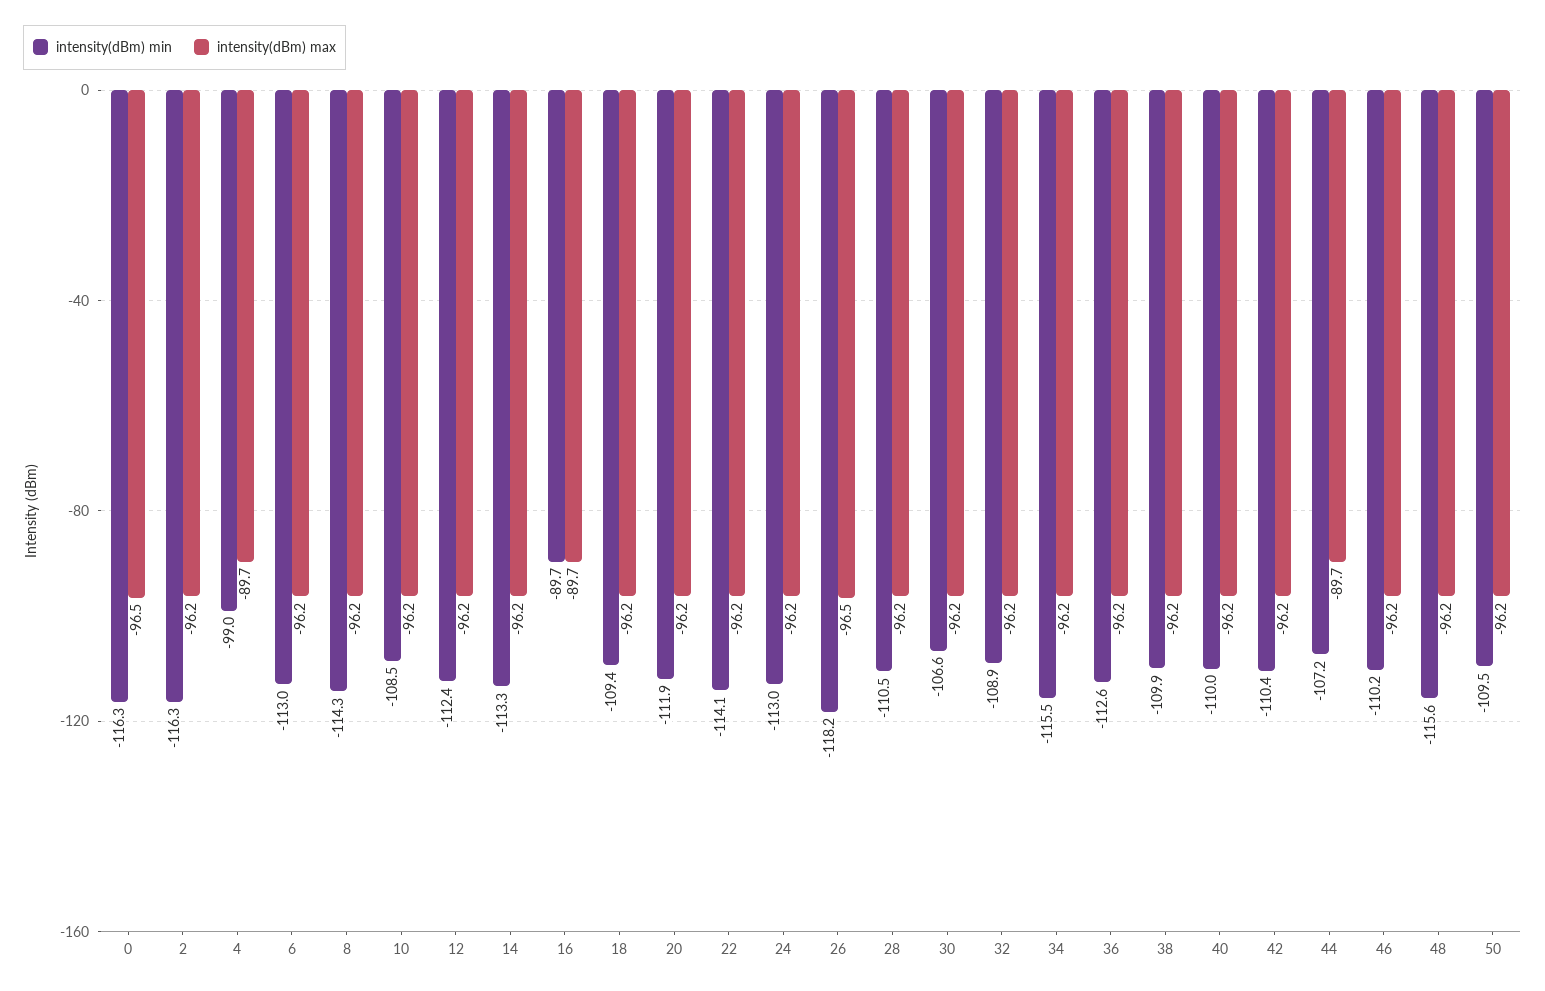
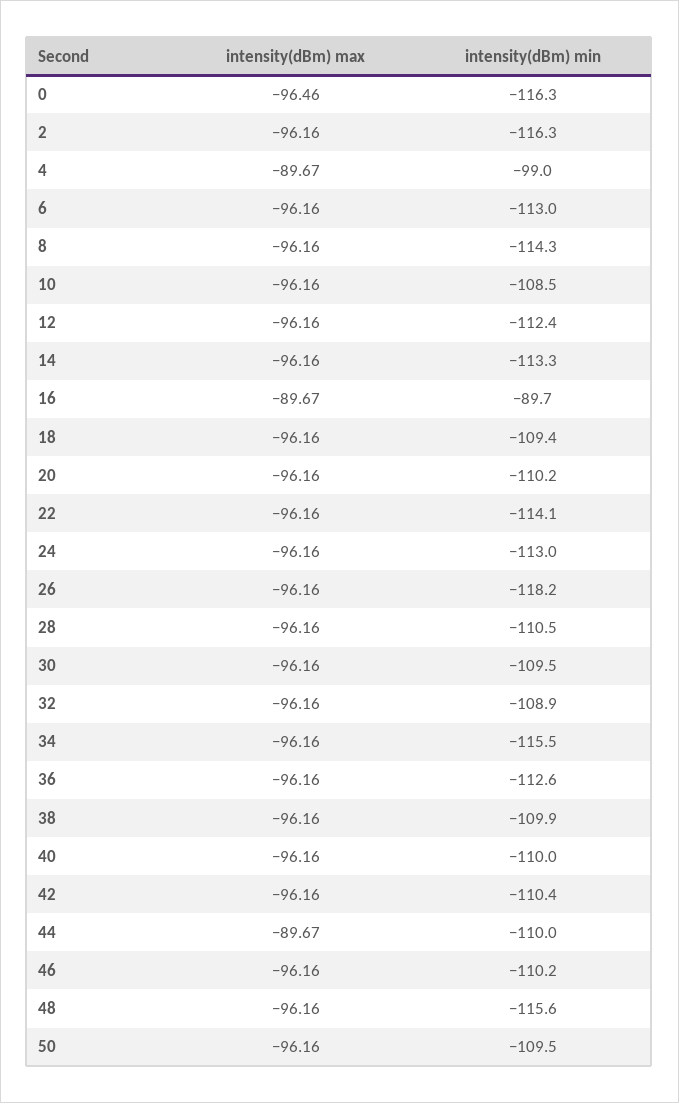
intensity(dBm) min, 20: -111.9 -> -110.2
intensity(dBm) max, 26: -96.5 -> -96.16
intensity(dBm) min, 30: -106.6 -> -109.5
intensity(dBm) min, 44: -107.2 -> -110

